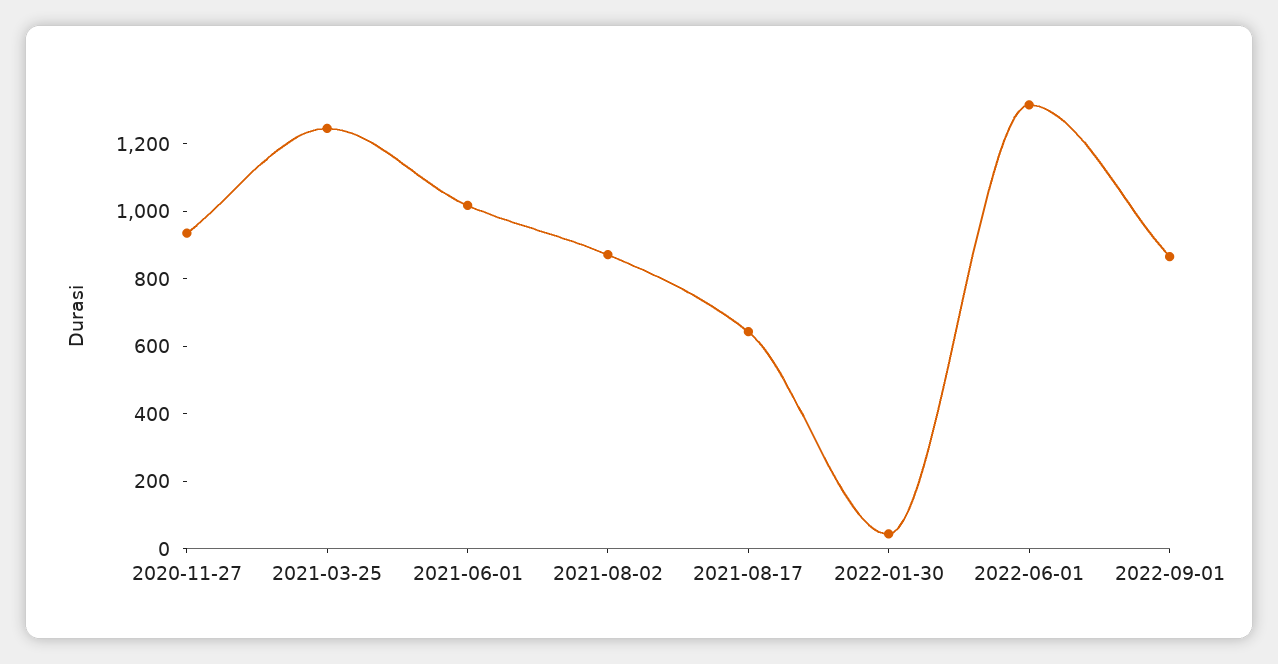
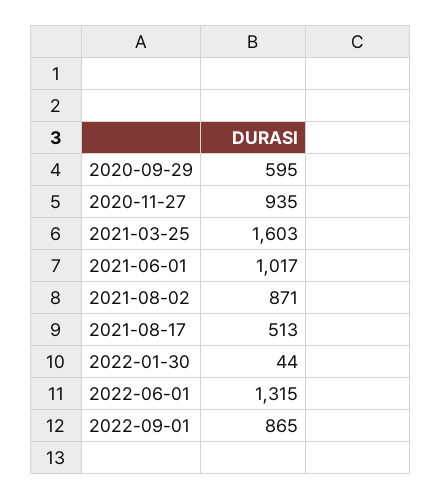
2021-03-25: 1250 -> 1603
2021-08-17: 650 -> 513
2020-09-29: none -> 595

